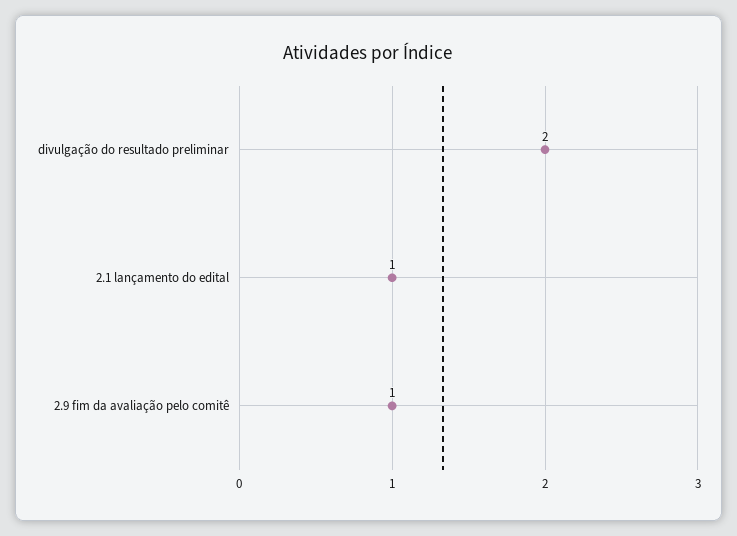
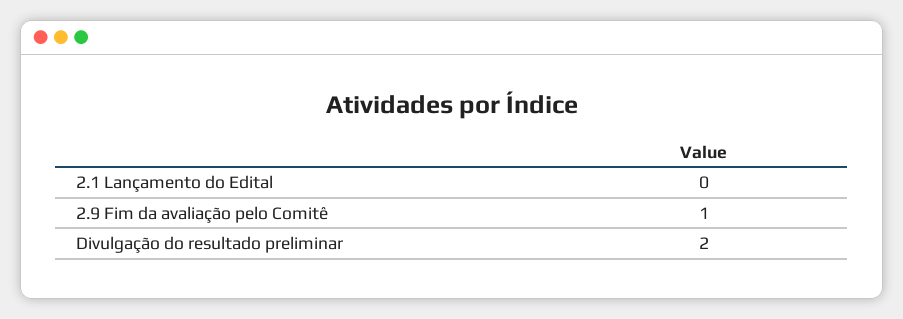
2.1 lançamento do edital: 1 -> 0

